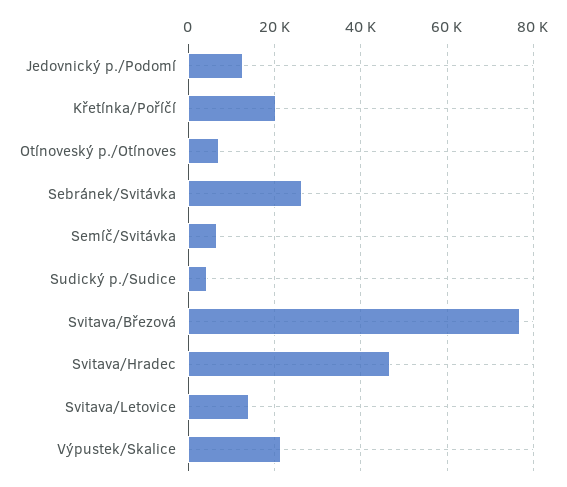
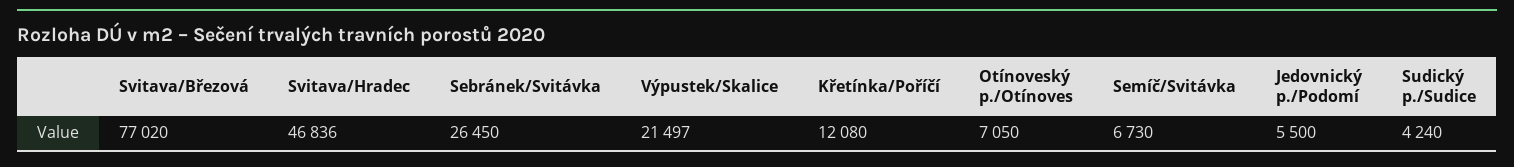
Jedovnický p./Podomí: 12000 -> 5500
Křetínka/Poříčí: 20000 -> 12080
Svitava/Letovice: 14000 -> none

